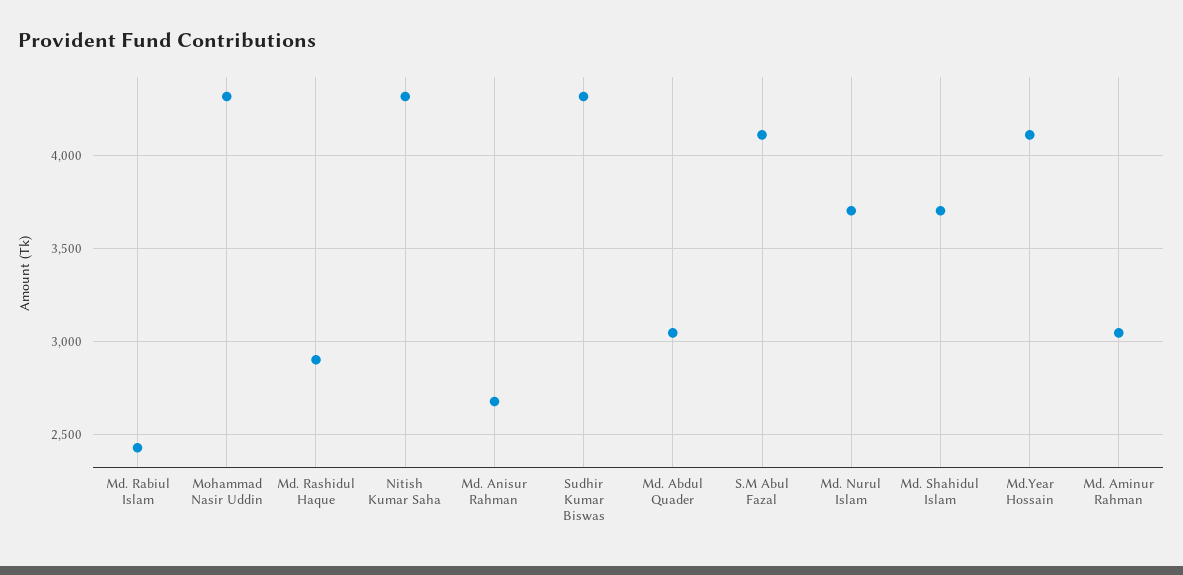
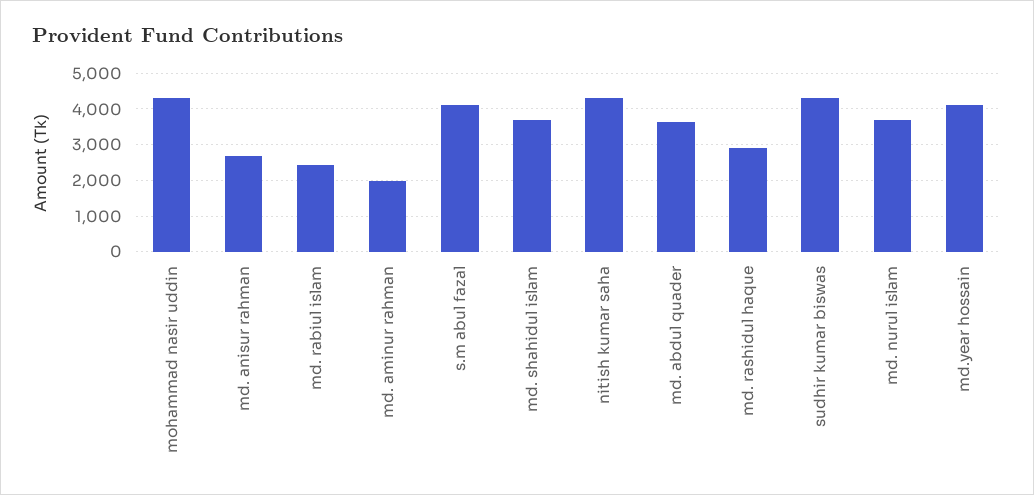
Md. Abdul Quader: 3050 -> 3600
Md. Aminur Rahman: 3050 -> 2000

